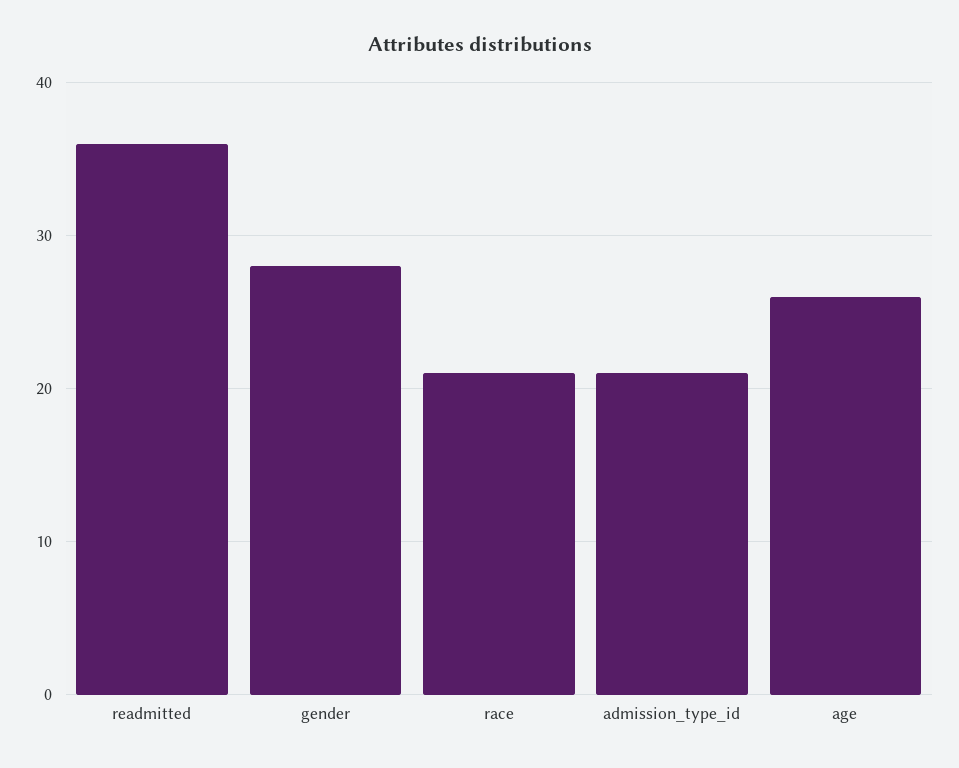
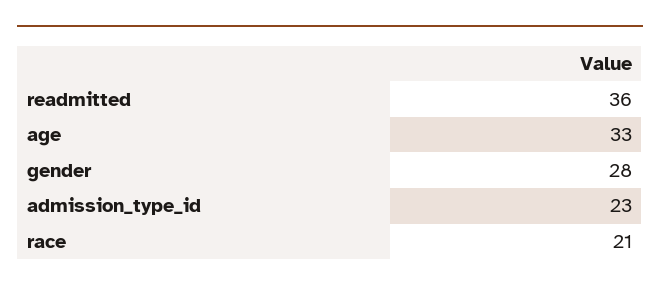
admission_type_id: 21 -> 23
age: 26 -> 33

